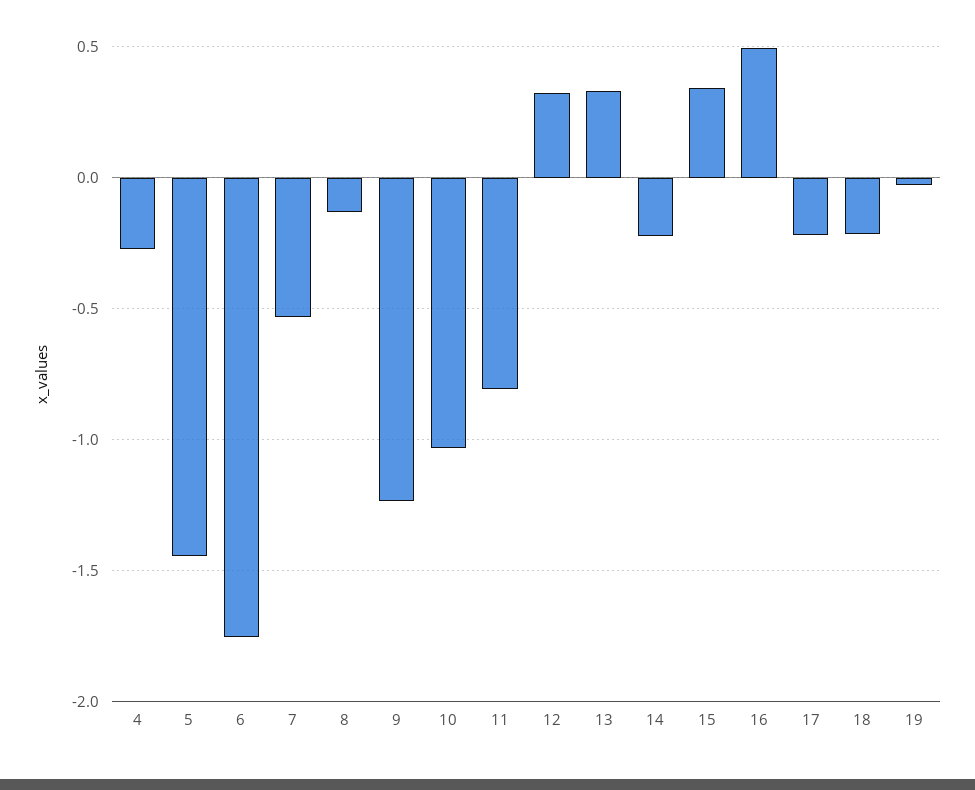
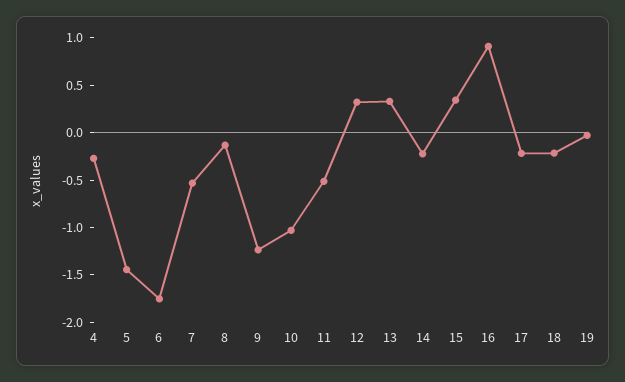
11: -0.8 -> -0.5
16: 0.5 -> 0.9

